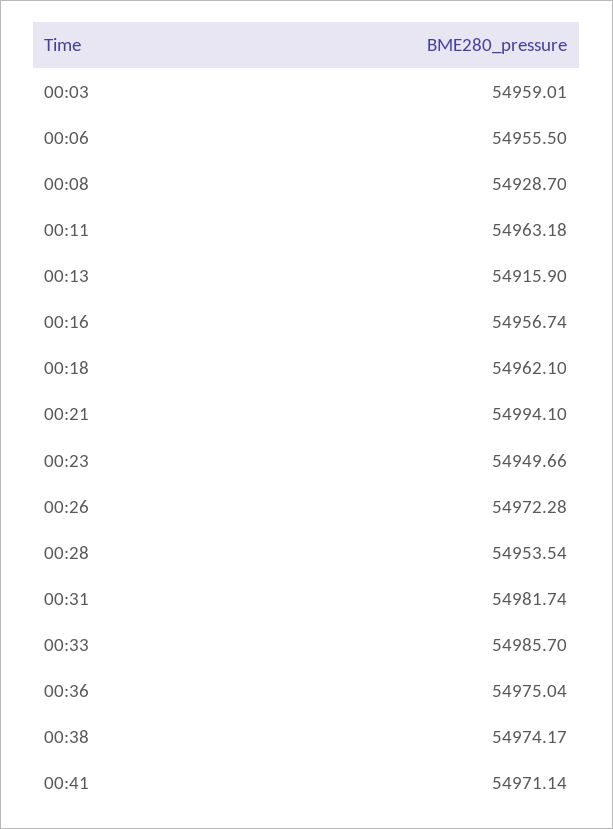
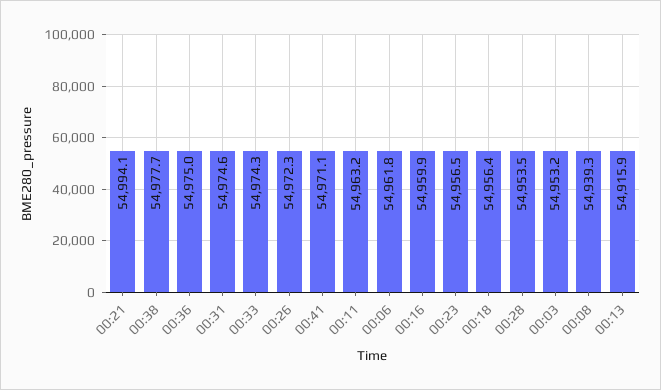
00:03: 54959.01 -> 54953.2
00:06: 54955.5 -> 54961.8
00:08: 54928.7 -> 54939.3
00:16: 54956.74 -> 54959.9
00:18: 54962.1 -> 54956.4
00:23: 54949.66 -> 54956.5
00:31: 54981.74 -> 54974.6
00:33: 54985.7 -> 54974.3
00:38: 54974.17 -> 54977.7

